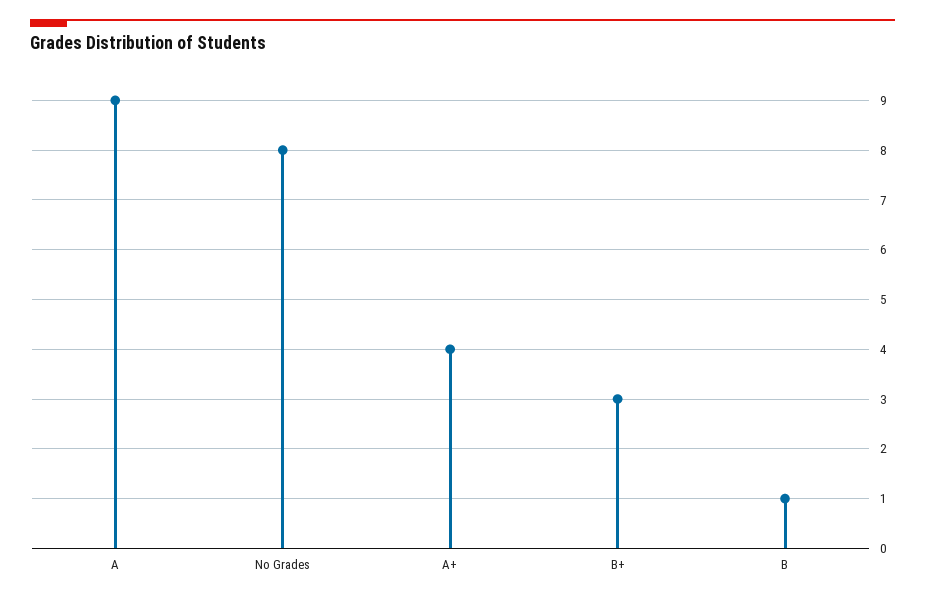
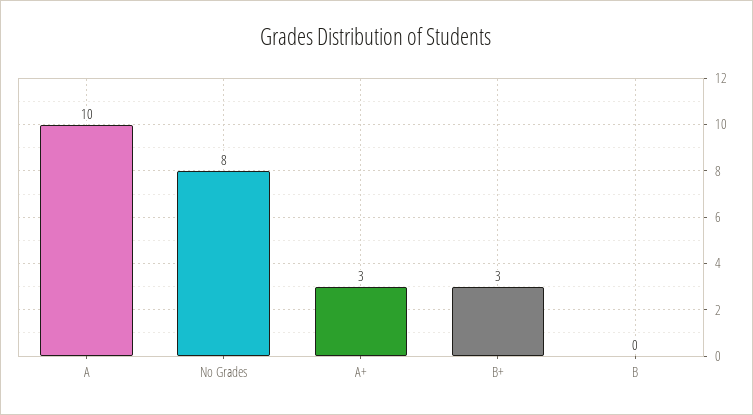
A: 9 -> 10
A+: 4 -> 3
B: 1 -> 0

